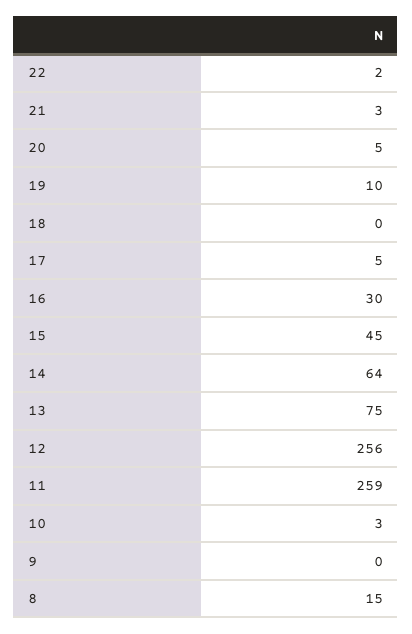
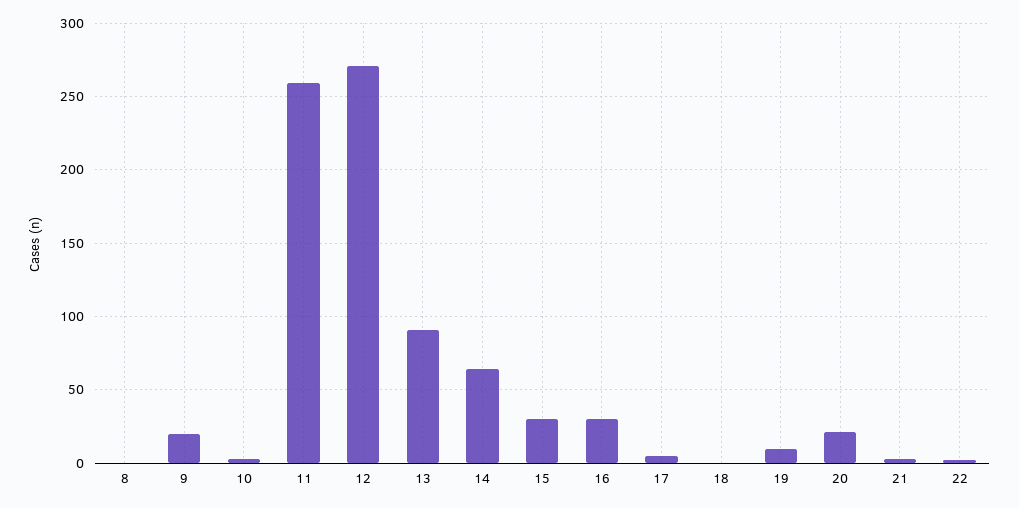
20: 5 -> 20
15: 45 -> 30
13: 75 -> 90
12: 256 -> 270
9: 0 -> 20
8: 15 -> 0

